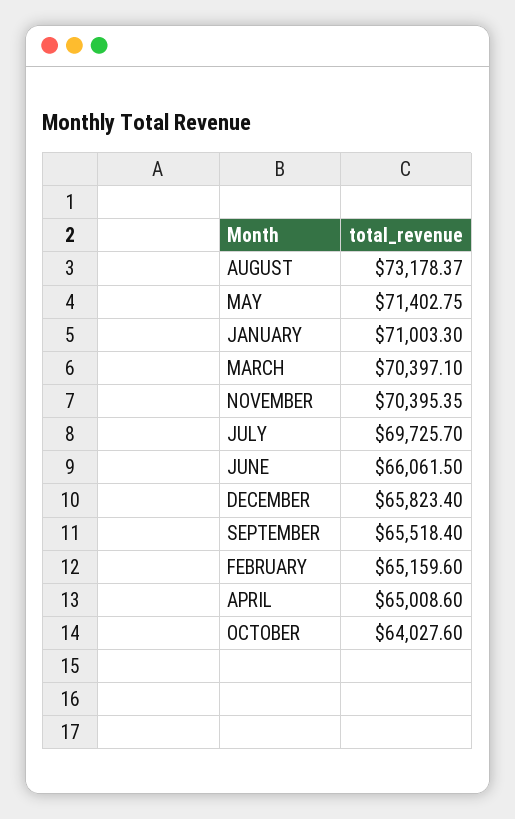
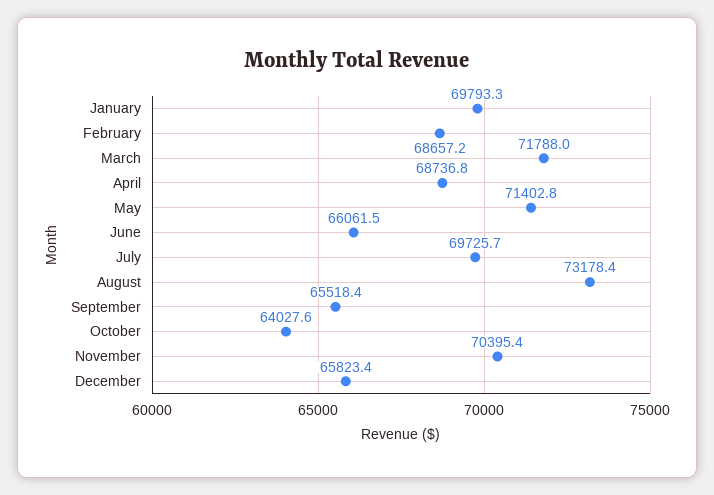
JANUARY: 71003.3 -> 69793.3
MARCH: 70397.1 -> 71788
FEBRUARY: 65159.6 -> 68657.2
APRIL: 65008.6 -> 68736.8

